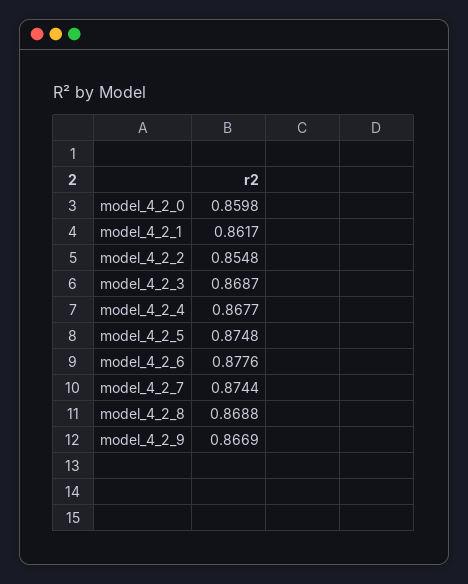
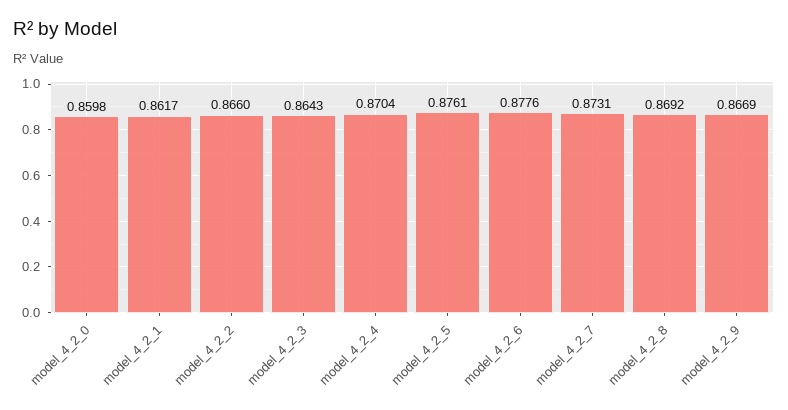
model_4_2_2: 0.8548 -> 0.866
model_4_2_3: 0.8687 -> 0.8643
model_4_2_4: 0.8677 -> 0.8704
model_4_2_5: 0.8748 -> 0.8761
model_4_2_7: 0.8744 -> 0.8731
model_4_2_8: 0.8688 -> 0.8692

